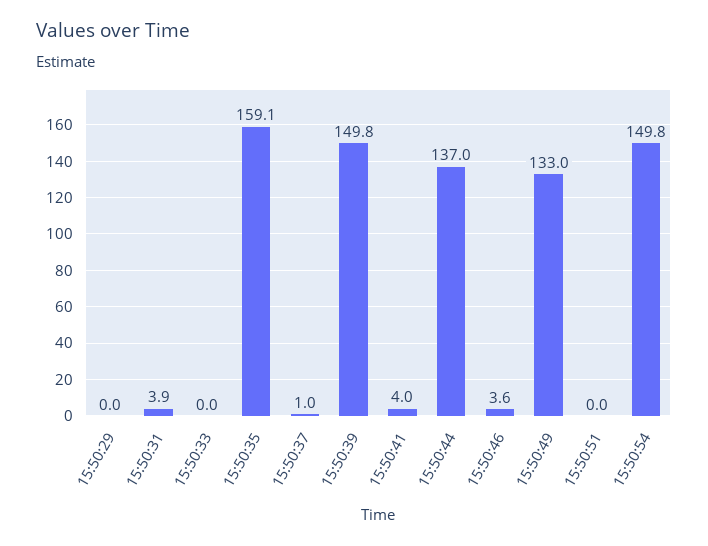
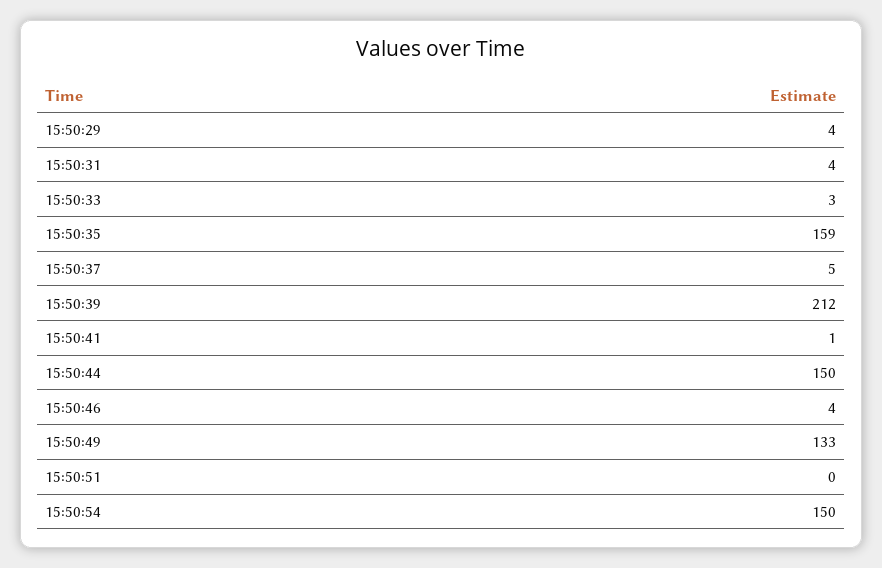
15:50:29: 0 -> 4
15:50:33: 0 -> 3
15:50:37: 1 -> 5
15:50:39: 149.8 -> 212
15:50:41: 4 -> 1
15:50:44: 137 -> 150

